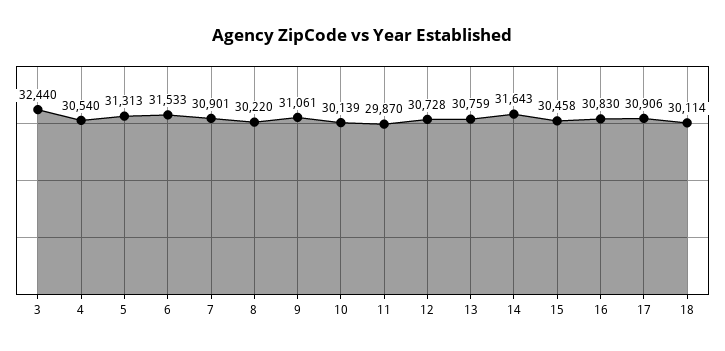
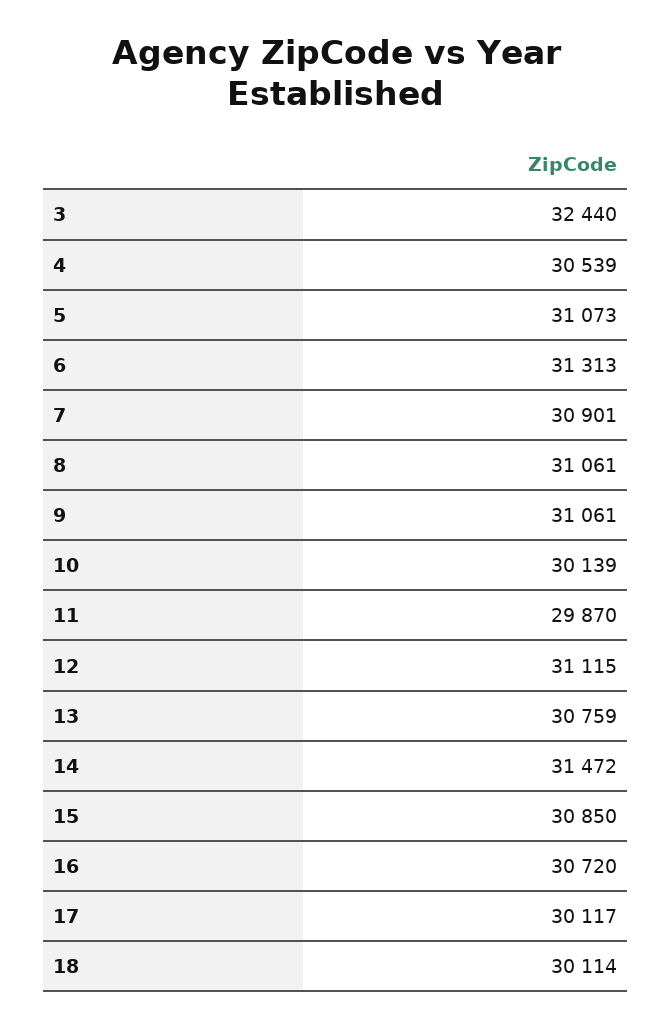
4: 30540 -> 30539
5: 31313 -> 31073
6: 31533 -> 31313
8: 30220 -> 31061
12: 30728 -> 31115
14: 31643 -> 31472
15: 30458 -> 30850
16: 30830 -> 30720
17: 30906 -> 30117

